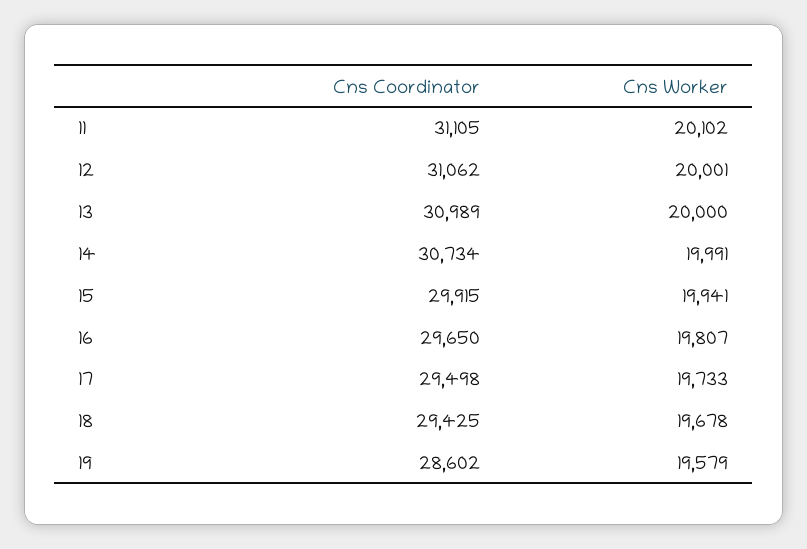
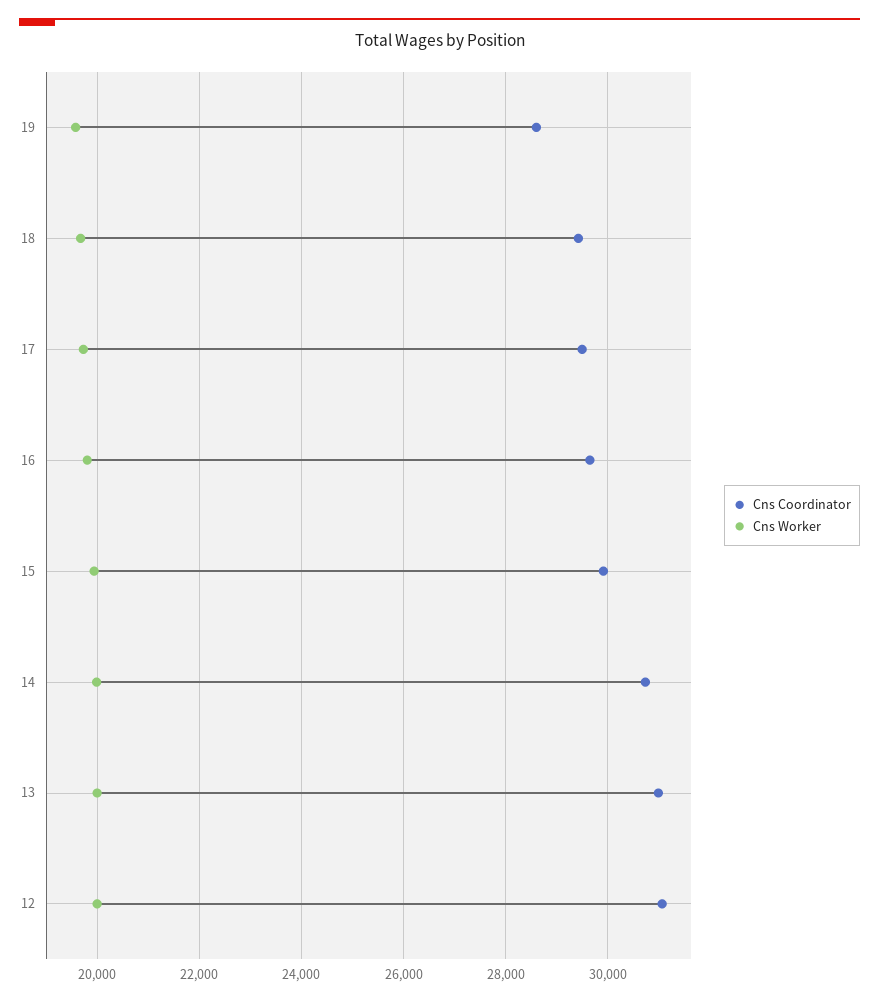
Cns Coordinator, 11: 31105 -> none
Cns Worker, 11: 20102 -> none

